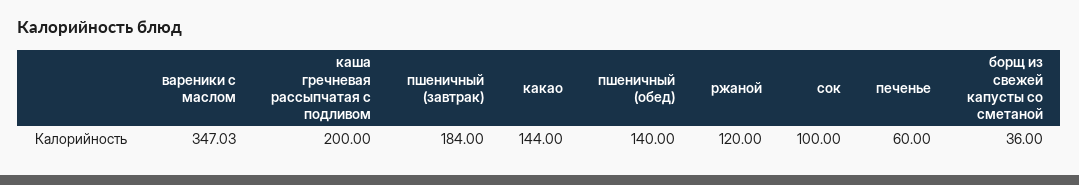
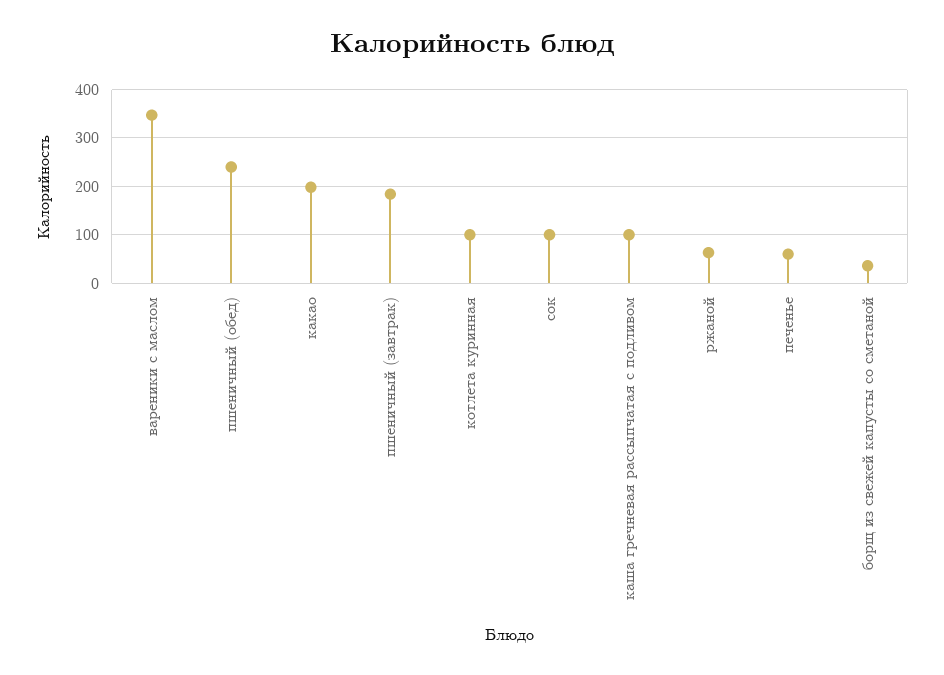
каша гречневая рассыпчатая с подливом: 200 -> 100
какао: 144 -> 200
пшеничный (обед): 140 -> 240
ржаной: 120 -> 60
котлета куринная: none -> 100

